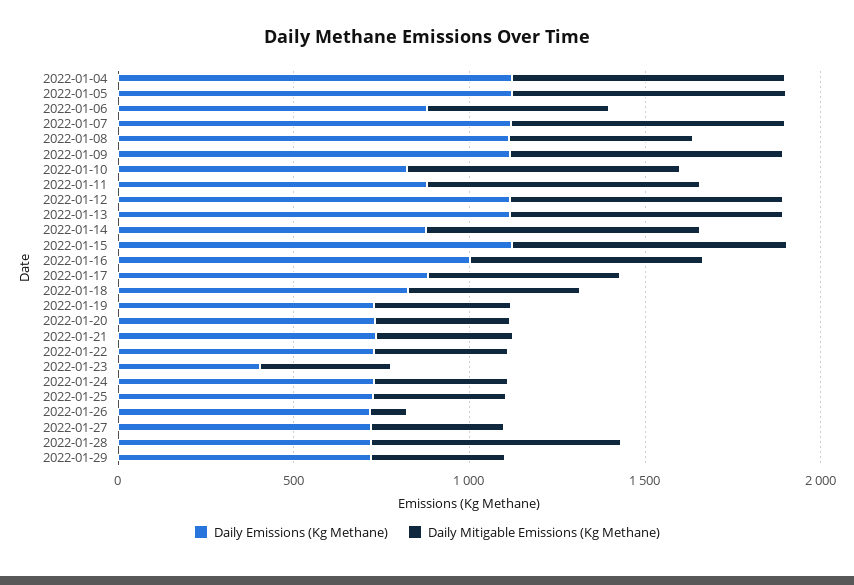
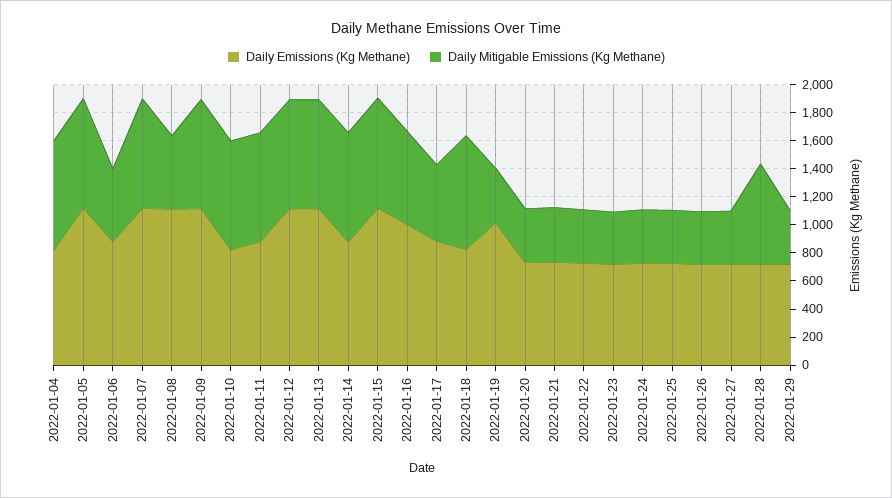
Daily Emissions (Kg Methane), 2022-01-04: 1100 -> 800
Daily Mitigable Emissions (Kg Methane), 2022-01-18: 500 -> 800
Daily Emissions (Kg Methane), 2022-01-19: 700 -> 1000
Daily Emissions (Kg Methane), 2022-01-23: 400 -> 700
Daily Mitigable Emissions (Kg Methane), 2022-01-26: 100 -> 400

